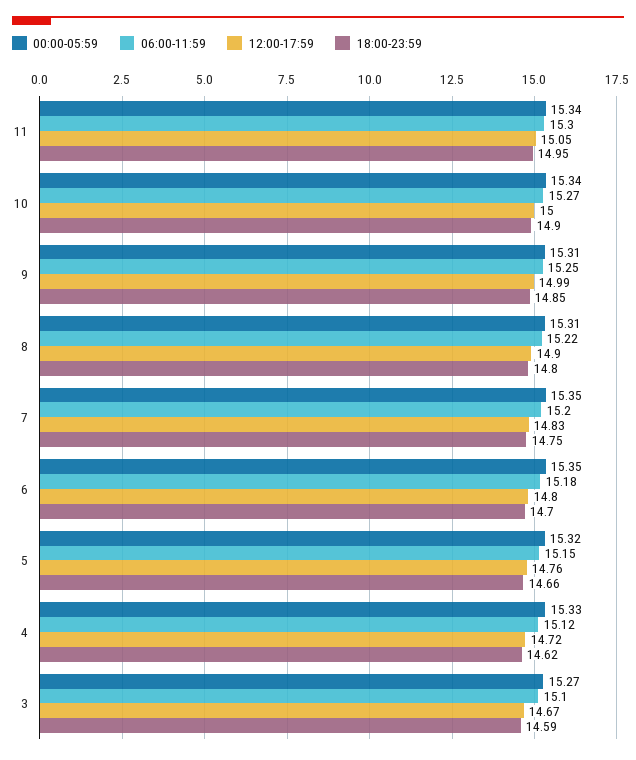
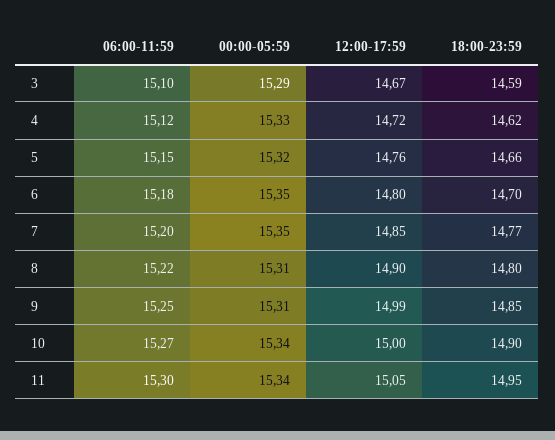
12:00-17:59, 7: 14.83 -> 14.85
18:00-23:59, 7: 14.75 -> 14.77
00:00-05:59, 3: 15.27 -> 15.29

